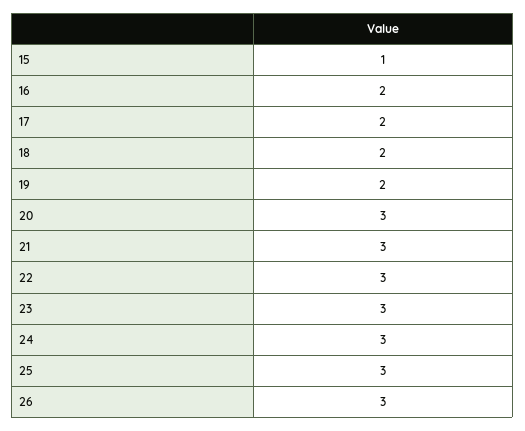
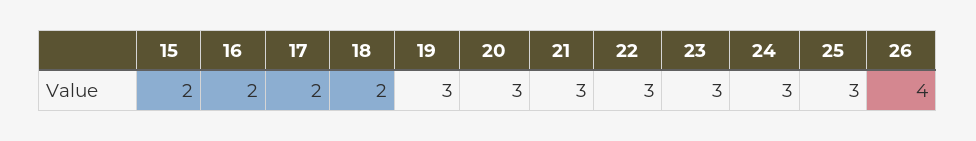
15: 1 -> 2
19: 2 -> 3
26: 3 -> 4

